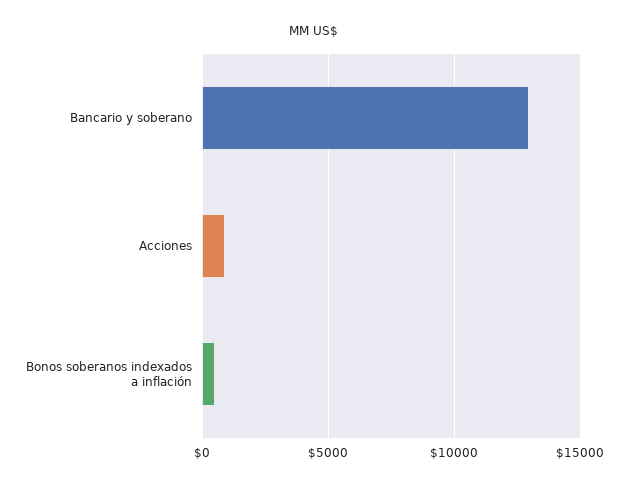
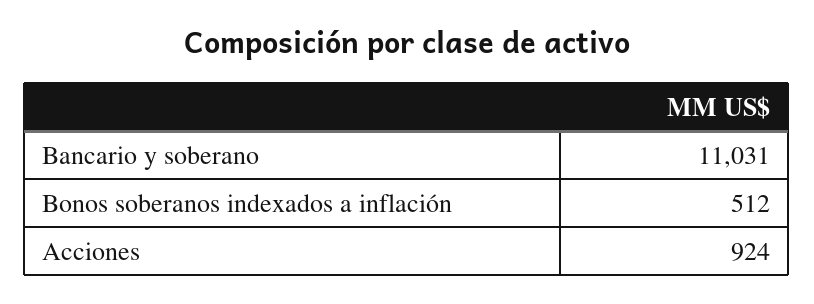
Bancario y soberano: 13000 -> 11031

